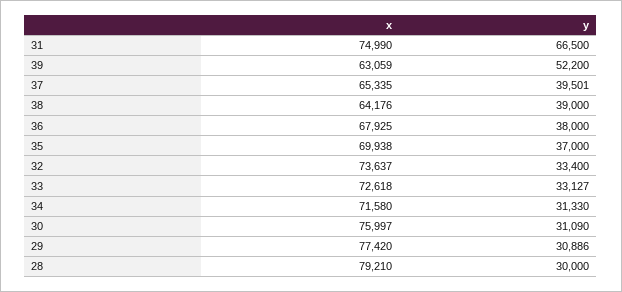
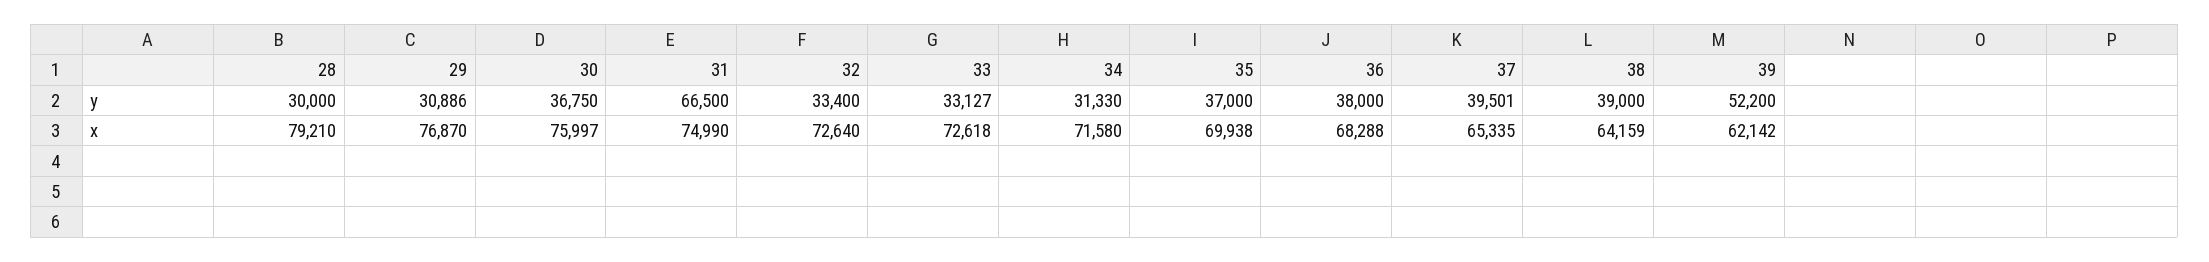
x, 39: 63059 -> 62142
x, 38: 64176 -> 64159
x, 36: 67925 -> 68288
x, 32: 73637 -> 72640
y, 30: 31090 -> 36750
x, 29: 77420 -> 76870

